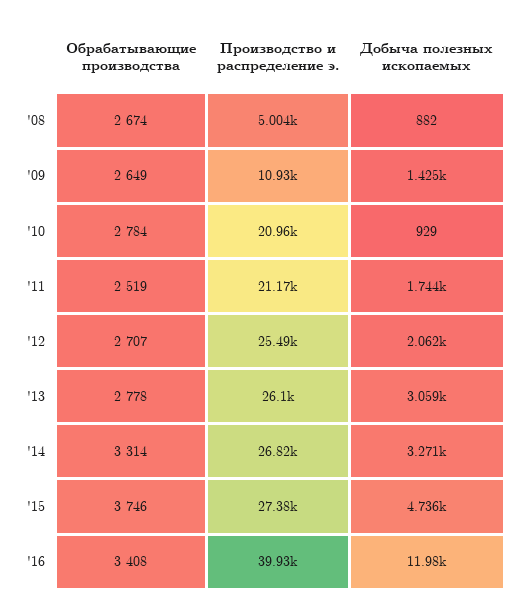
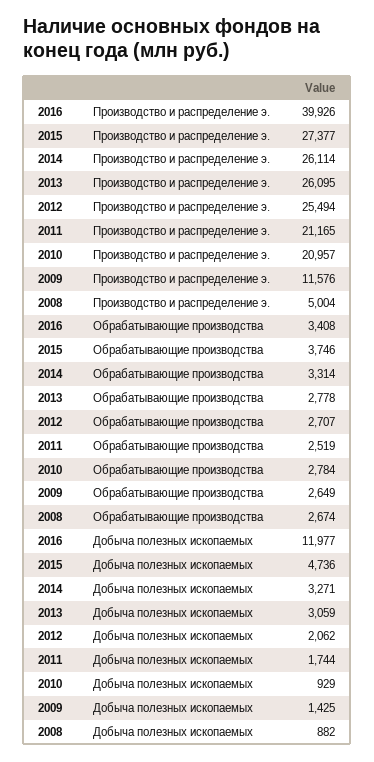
Производство и распределение э., '09: 10930 -> 11576
Производство и распределение э., '14: 26820 -> 26114

